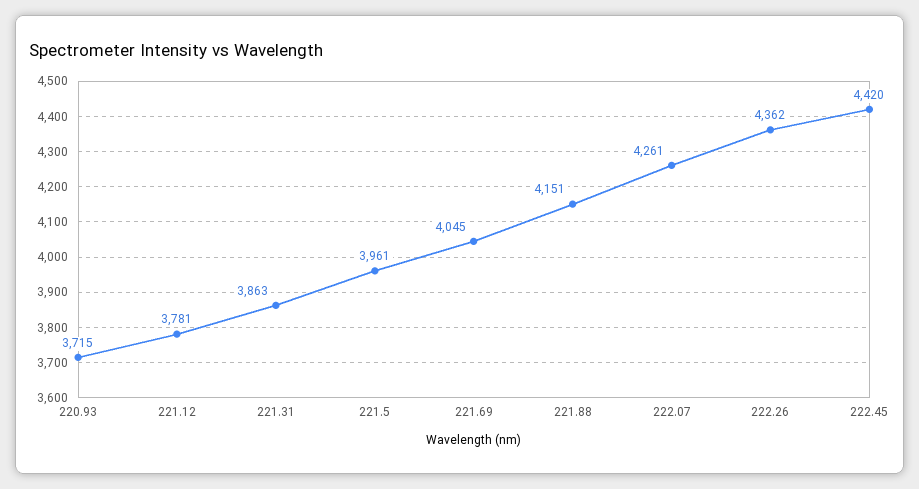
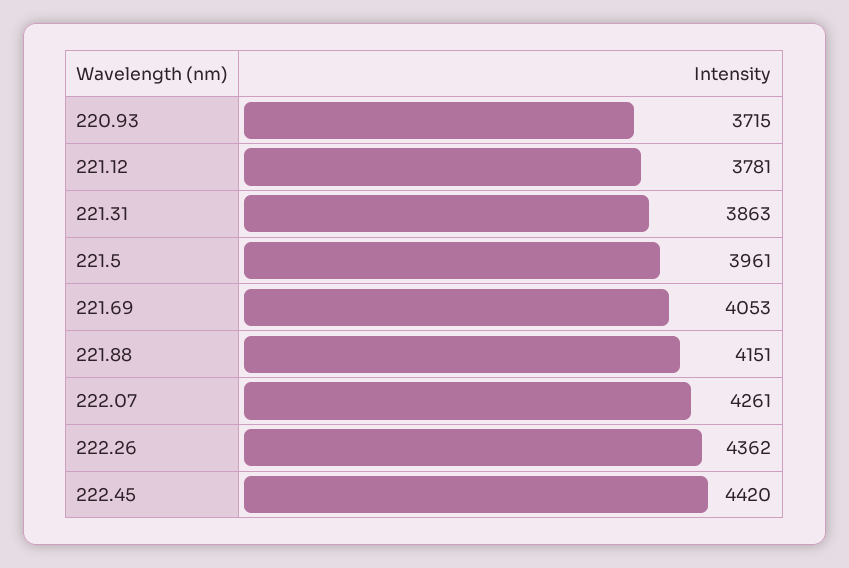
221.69: 4045 -> 4053

